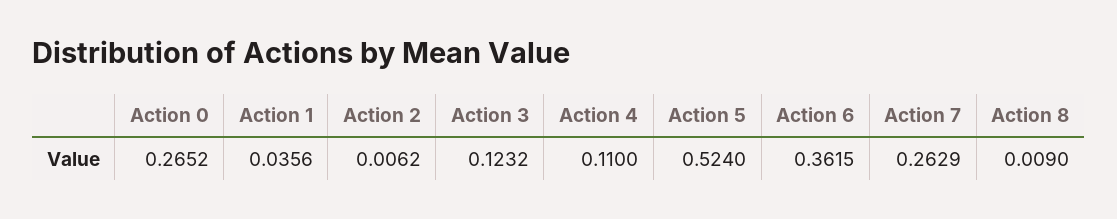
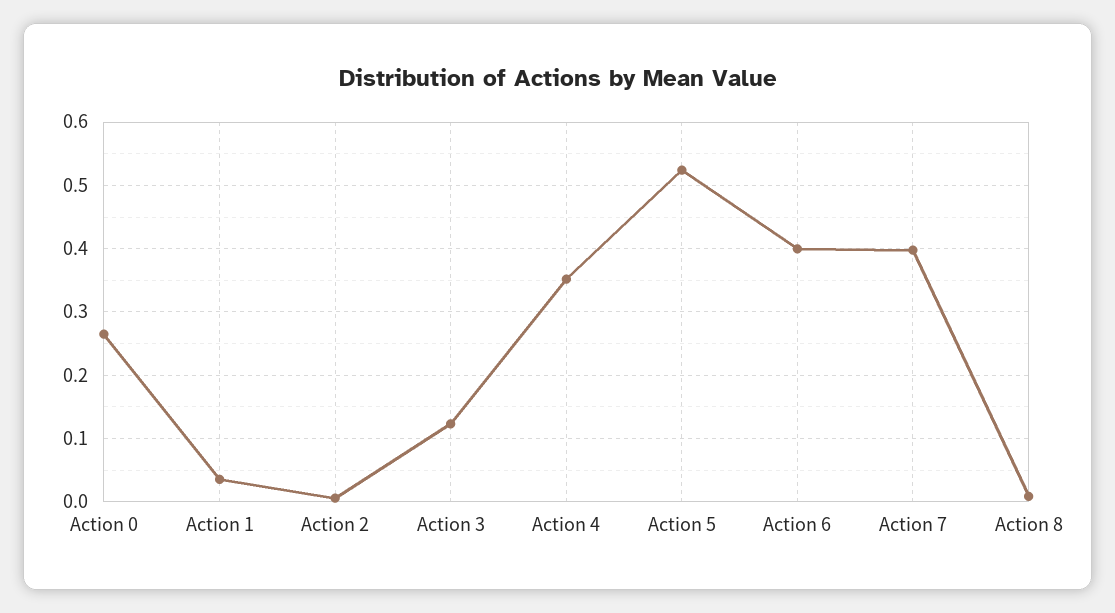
Action 4: 0.11 -> 0.35
Action 6: 0.3615 -> 0.4
Action 7: 0.2629 -> 0.4

